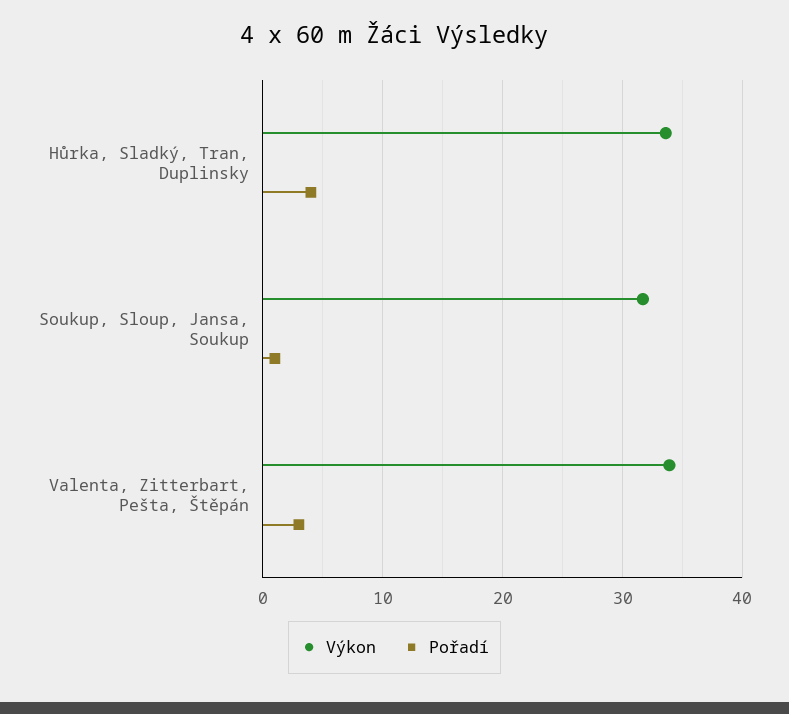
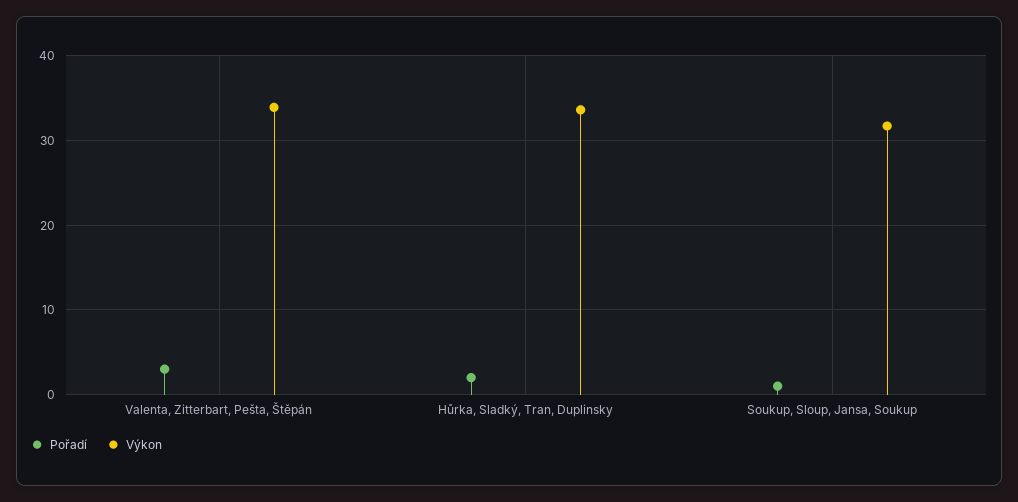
Pořadí, Hůrka, Sladký, Tran, Duplinsky: 4 -> 2

